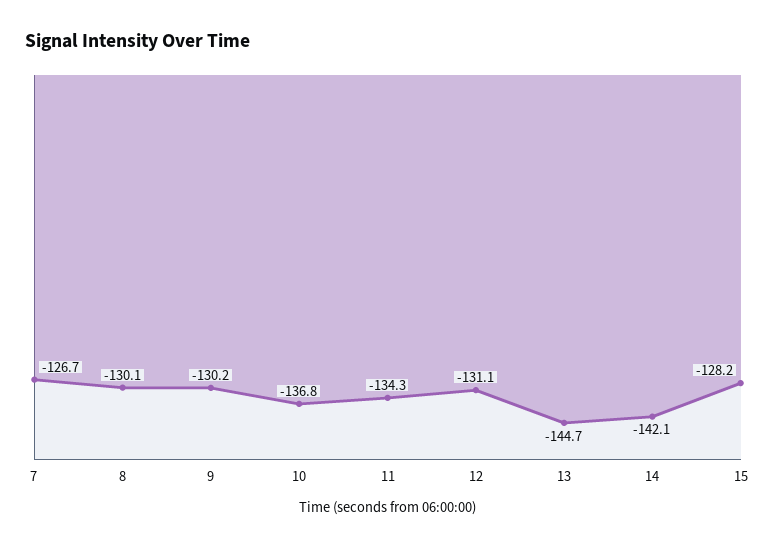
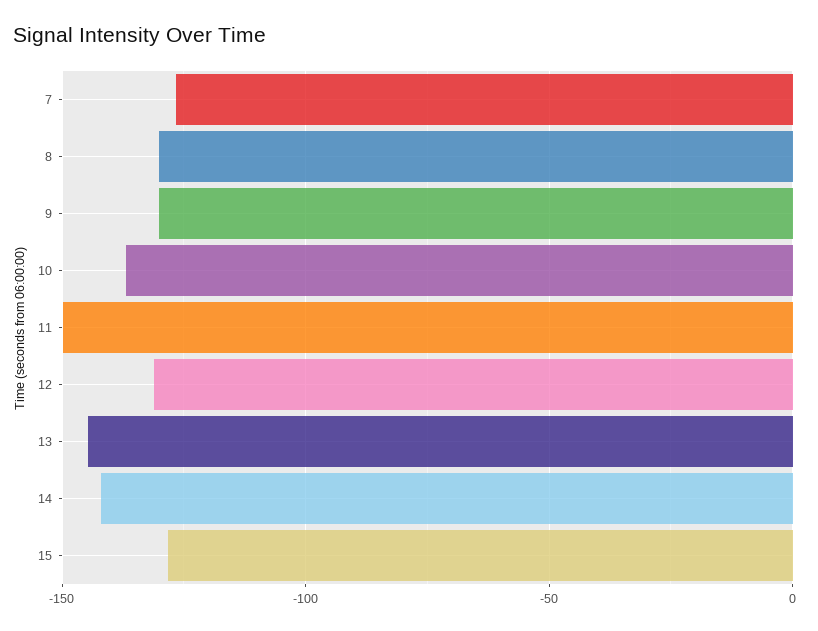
11: -134.3 -> -150

